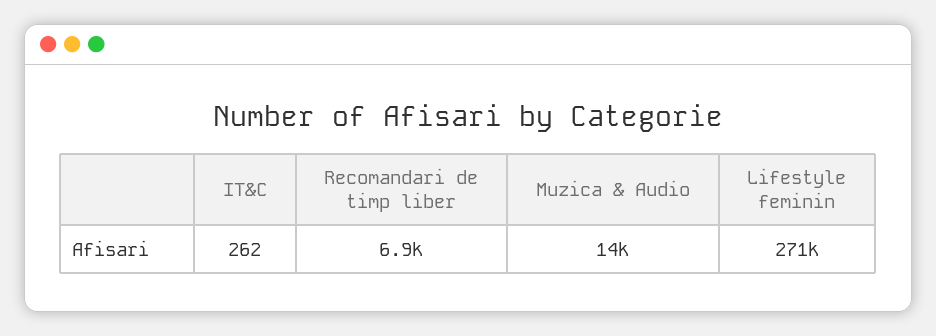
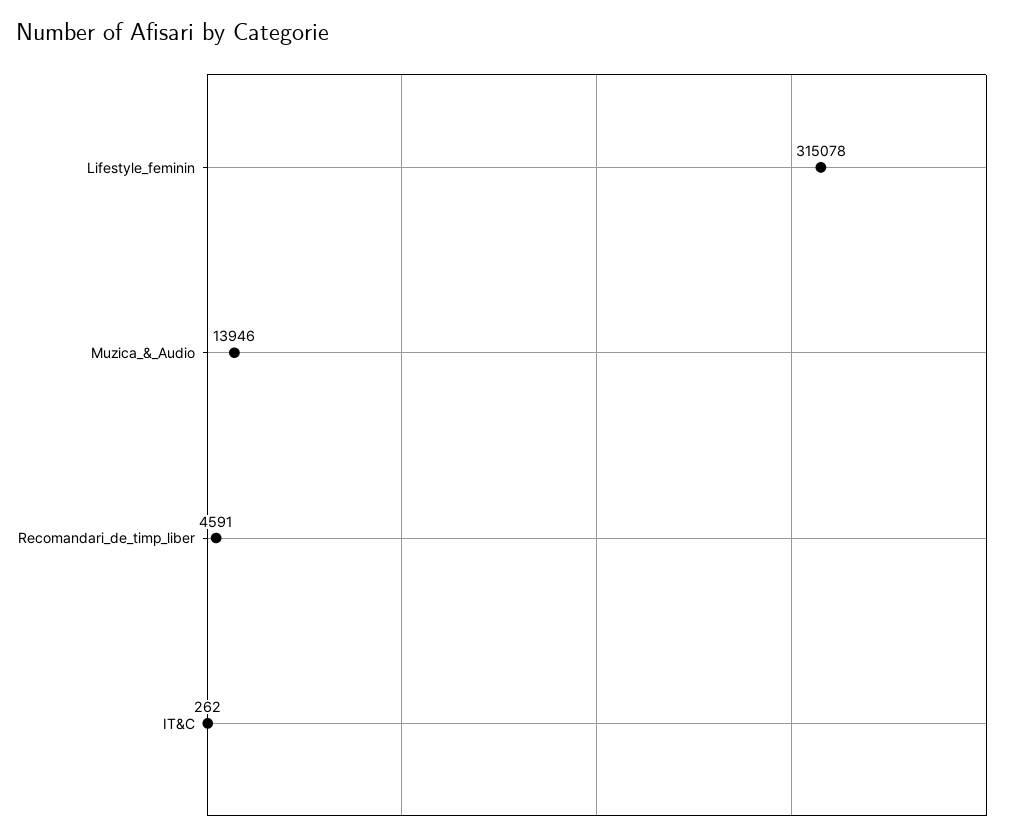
Recomandari de timp liber: 6900 -> 4591
Lifestyle feminin: 271000 -> 315078

